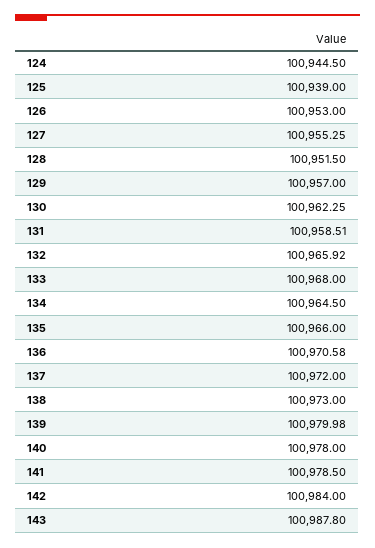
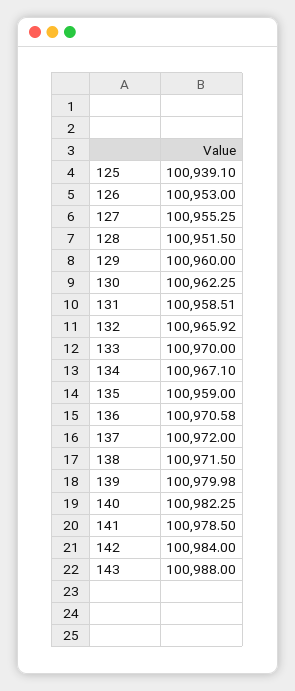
124: 100944.5 -> none
125: 100939 -> 100939.1
129: 100957 -> 100960
133: 100968 -> 100970
134: 100964.5 -> 100967.1
135: 100966 -> 100959
138: 100973 -> 100971.5
140: 100978 -> 100982.25
143: 100987.8 -> 100988

